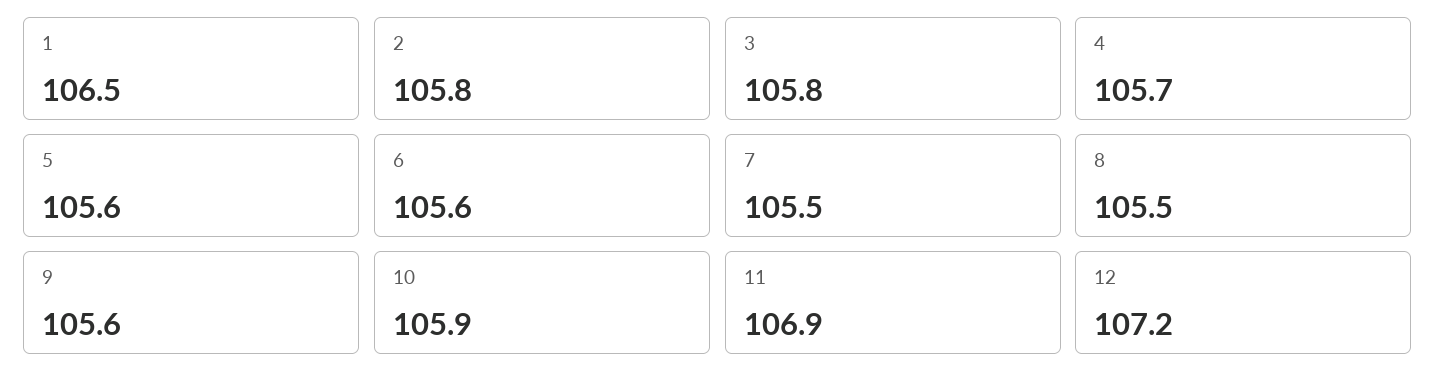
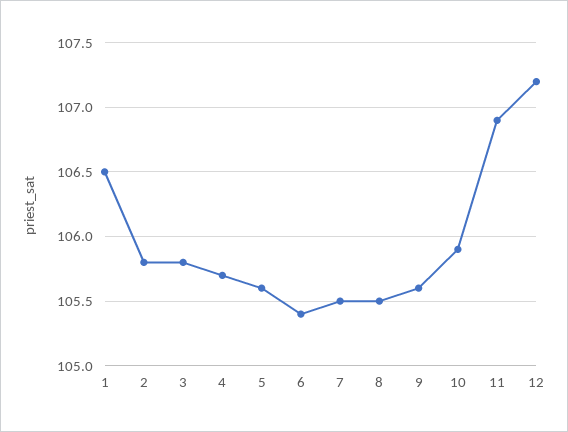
6: 105.6 -> 105.4

